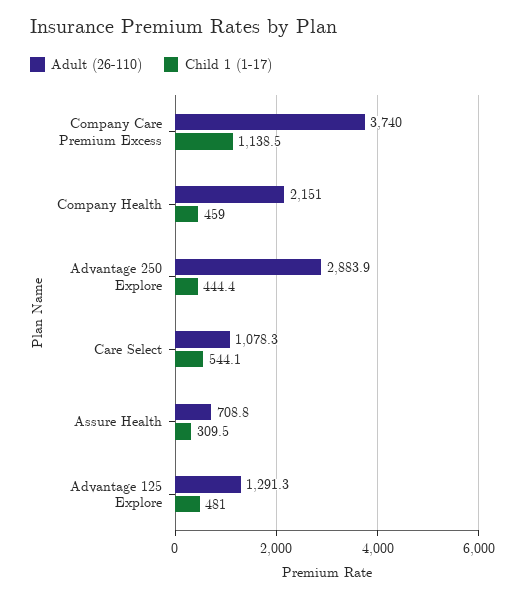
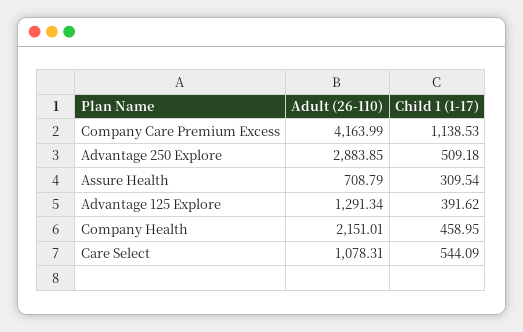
Adult (26-110), Company Care Premium Excess: 3740 -> 4163.99
Child 1 (1-17), Advantage 250 Explore: 444.4 -> 509.18
Child 1 (1-17), Advantage 125 Explore: 481 -> 391.62

